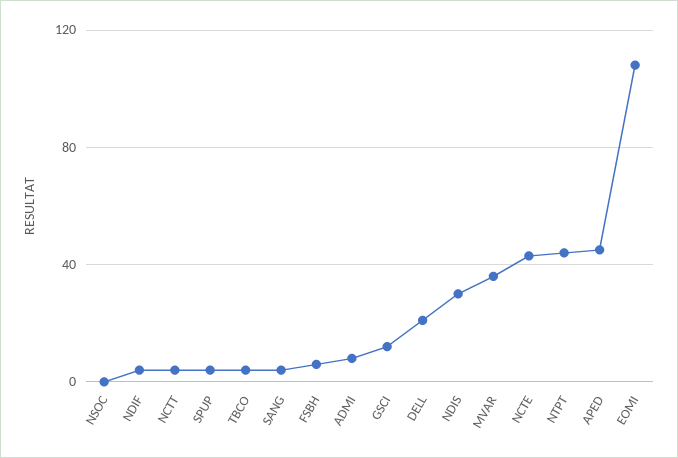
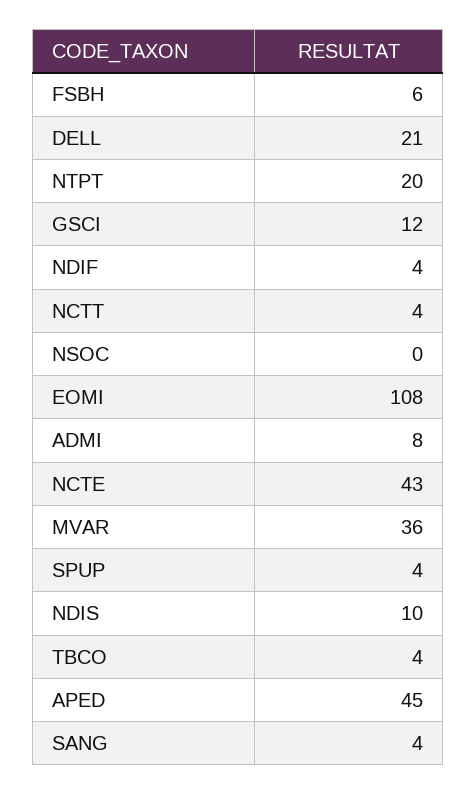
NDIS: 30 -> 10
NTPT: 45 -> 20

